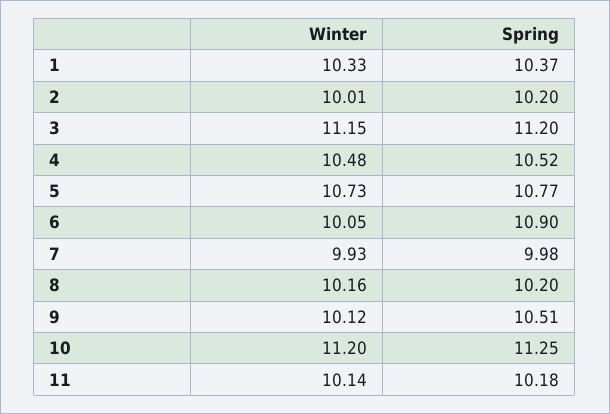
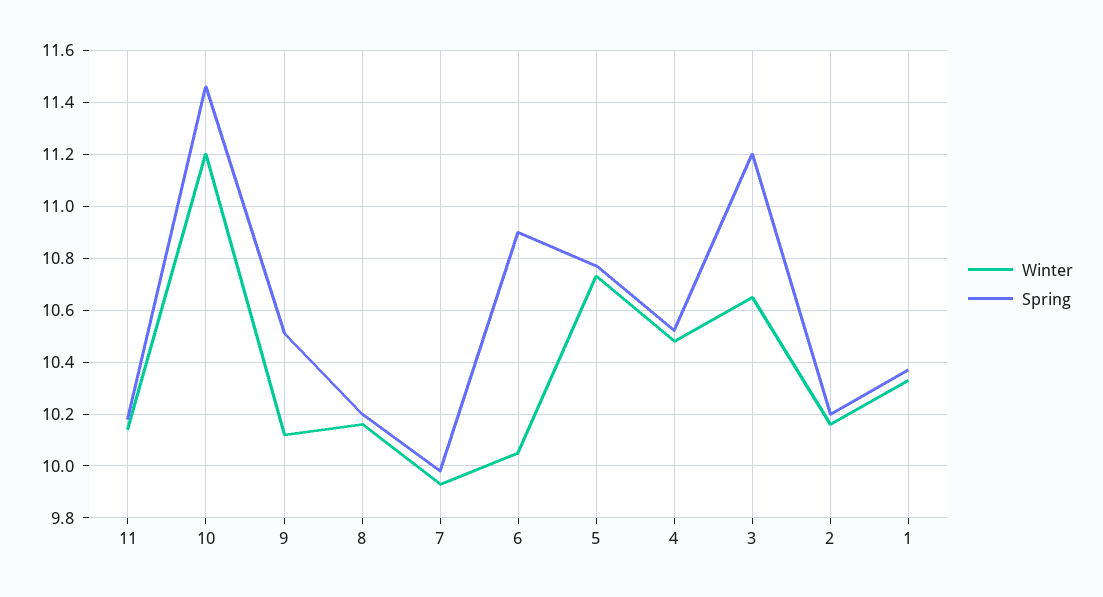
Winter, 2: 10.01 -> 10.15
Winter, 3: 11.15 -> 10.65
Spring, 10: 11.25 -> 11.45

